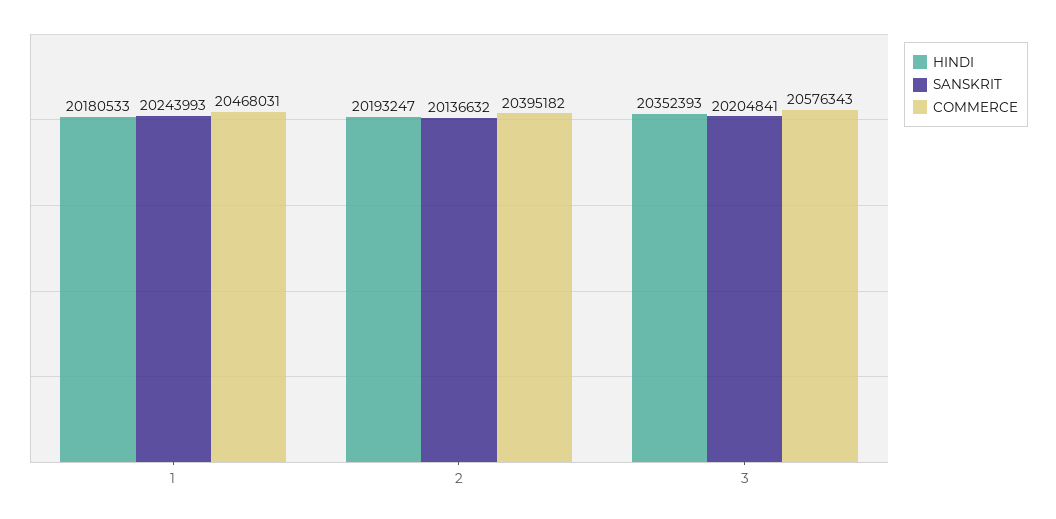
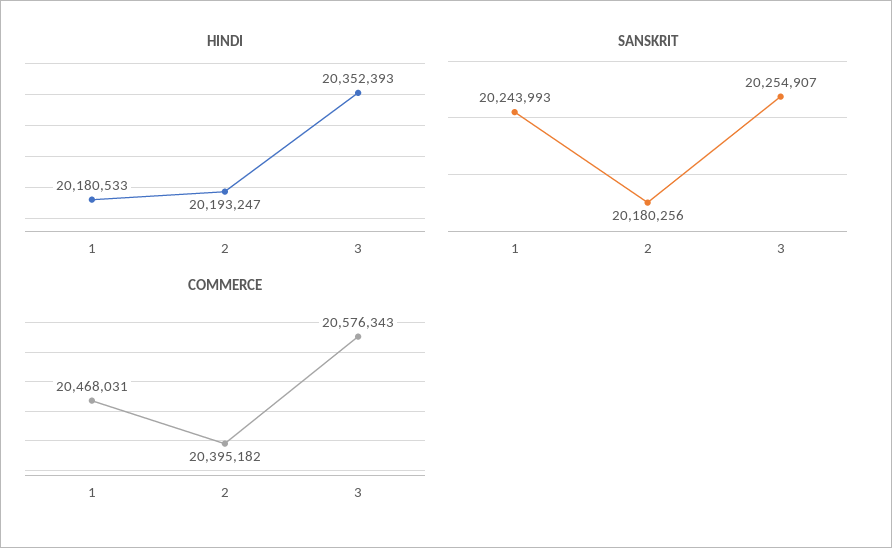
SANSKRIT, 2: 20136632 -> 20180256
SANSKRIT, 3: 20204841 -> 20254907

